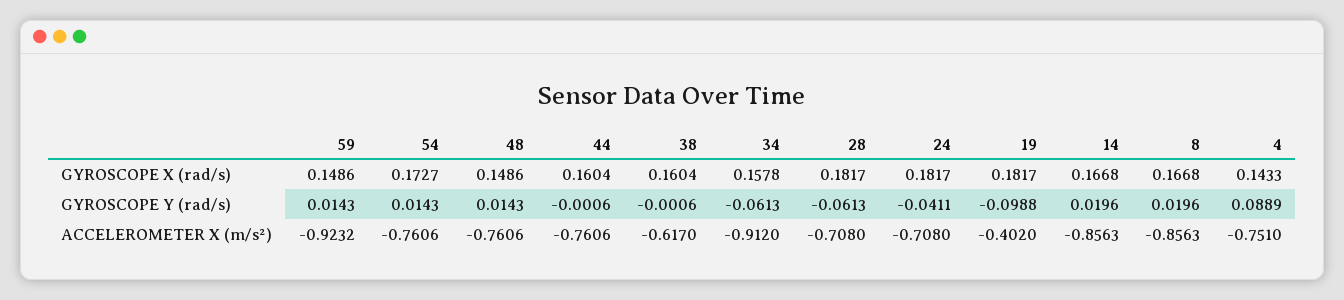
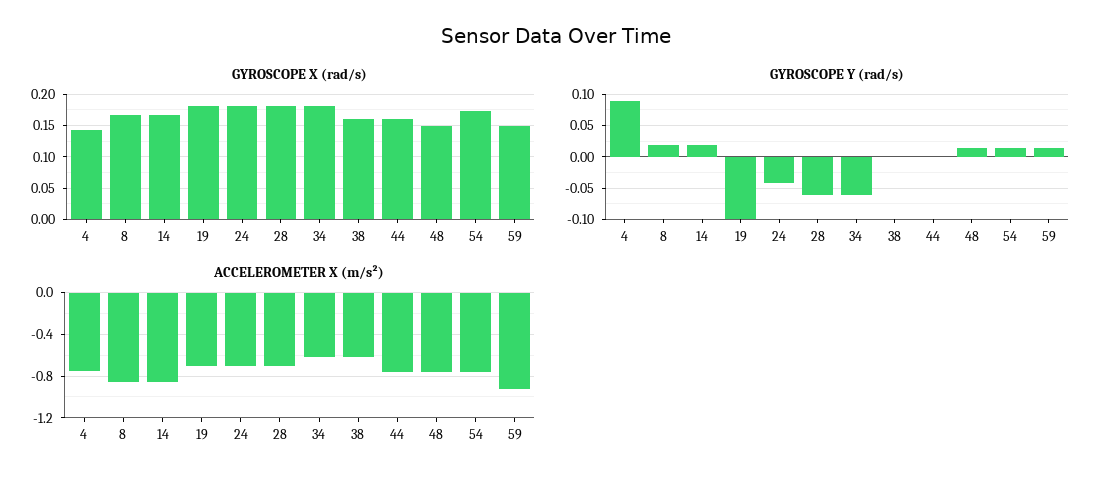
GYROSCOPE X (rad/s), 34: 0.1578 -> 0.18
ACCELEROMETER X (m/s²), 34: -0.912 -> -0.6
ACCELEROMETER X (m/s²), 19: -0.402 -> -0.7

